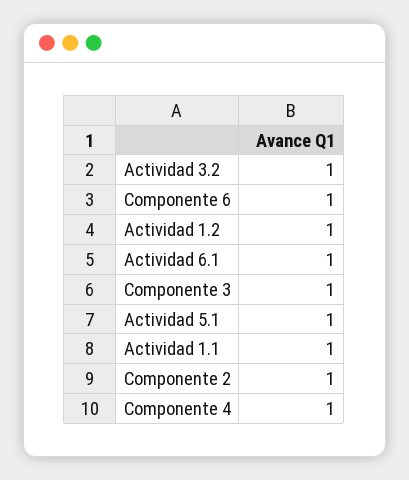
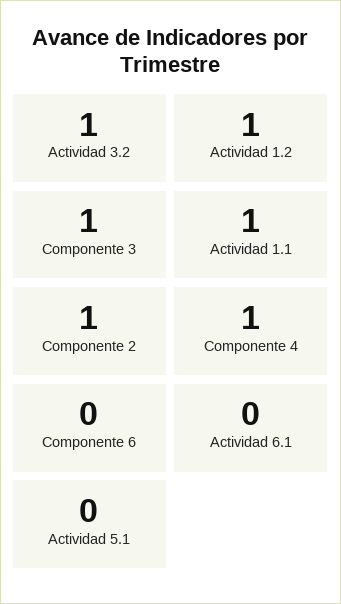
Componente 6: 1 -> 0
Actividad 6.1: 1 -> 0
Actividad 5.1: 1 -> 0

